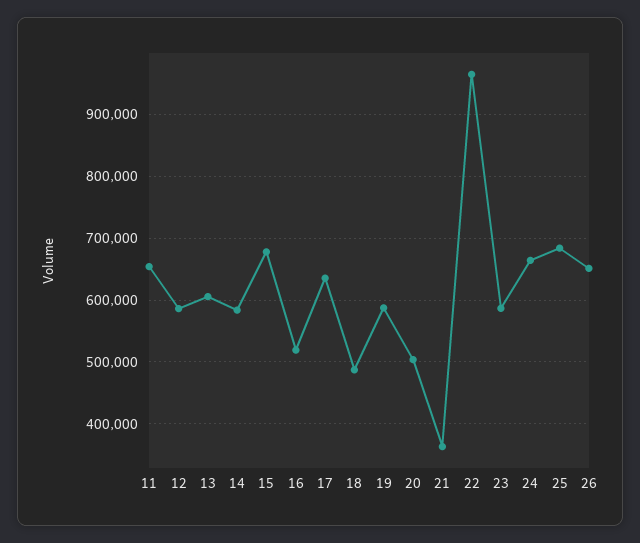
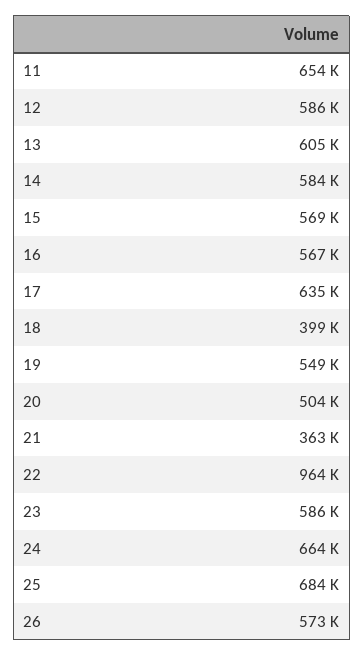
15: 680000 -> 569000
16: 520000 -> 567000
18: 490000 -> 399000
19: 590000 -> 549000
26: 650000 -> 573000

